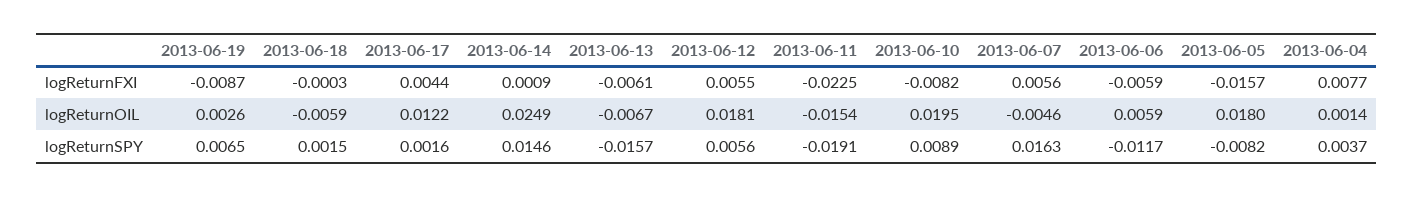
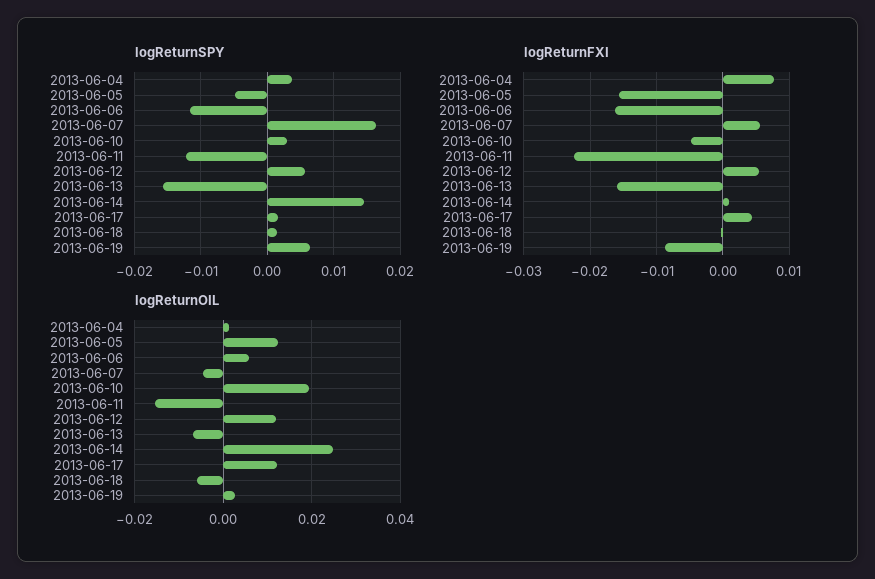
logReturnFXI, 2013-06-13: -0.0061 -> -0.016
logReturnFXI, 2013-06-10: -0.0082 -> -0.005
logReturnFXI, 2013-06-06: -0.0059 -> -0.016
logReturnOIL, 2013-06-12: 0.0181 -> 0.012
logReturnOIL, 2013-06-05: 0.018 -> 0.012
logReturnSPY, 2013-06-11: -0.0191 -> -0.012
logReturnSPY, 2013-06-10: 0.0089 -> 0.003
logReturnSPY, 2013-06-05: -0.0082 -> -0.005

